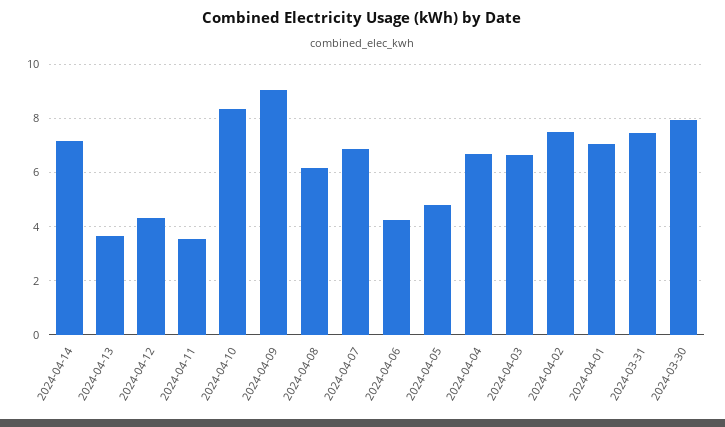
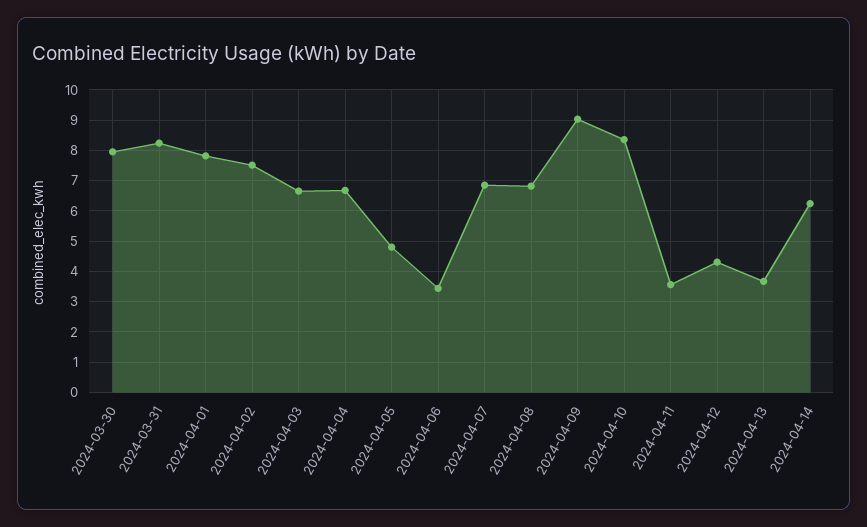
2024-04-14: 7.25 -> 6.2
2024-04-08: 6.25 -> 6.8
2024-04-06: 4.25 -> 3.4
2024-04-01: 7 -> 7.8
2024-03-31: 7.5 -> 8.2

